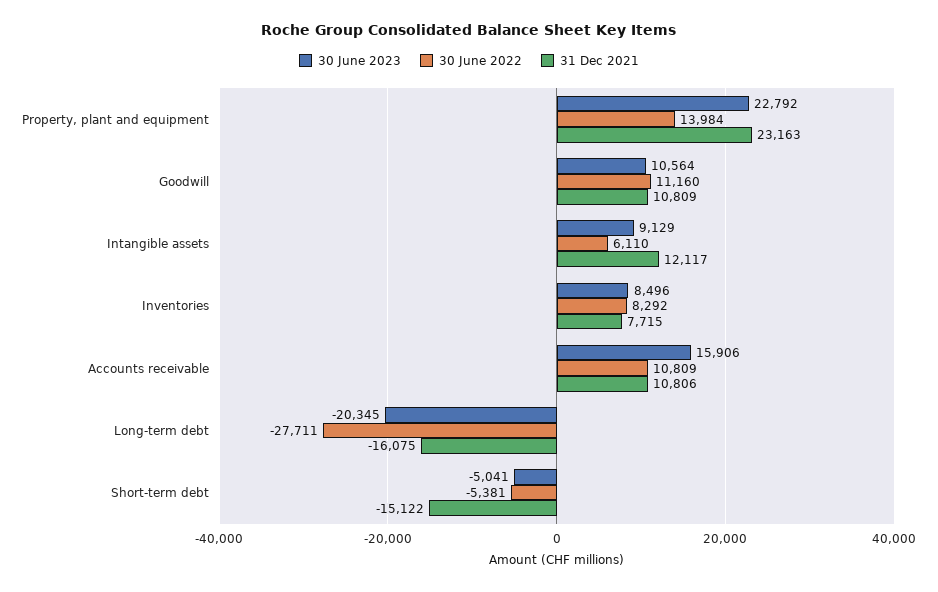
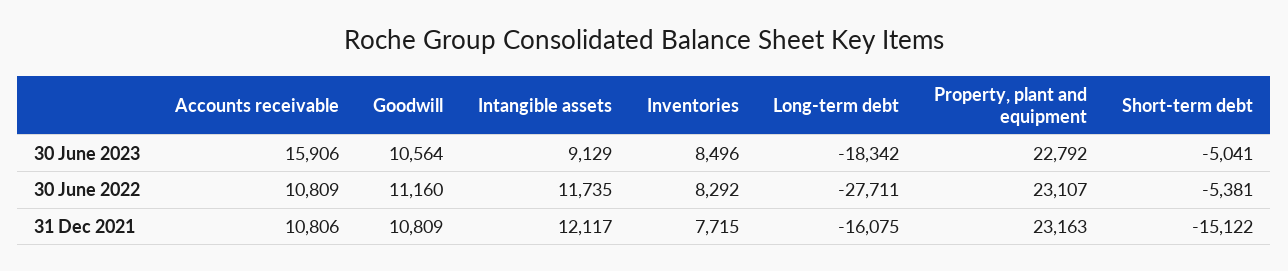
30 June 2022, Property, plant and equipment: 13984 -> 23107
30 June 2022, Intangible assets: 6110 -> 11735
30 June 2023, Long-term debt: -20345 -> -18342

